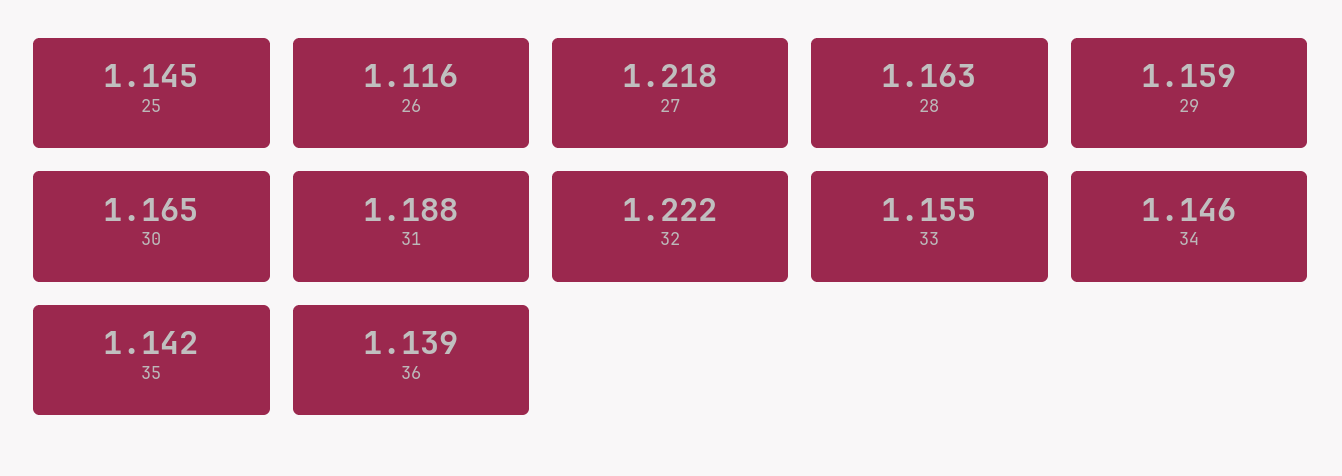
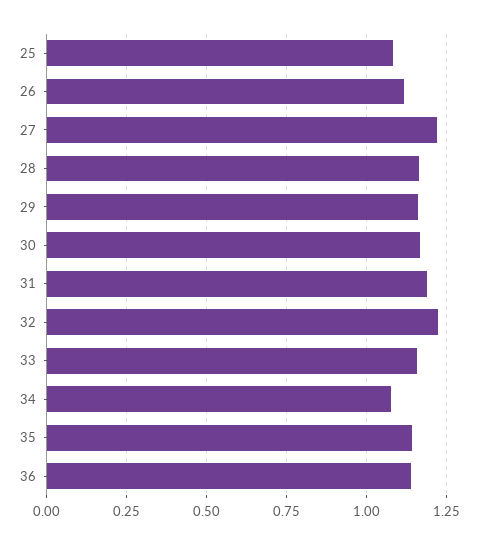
25: 1.145 -> 1.075
34: 1.146 -> 1.075

